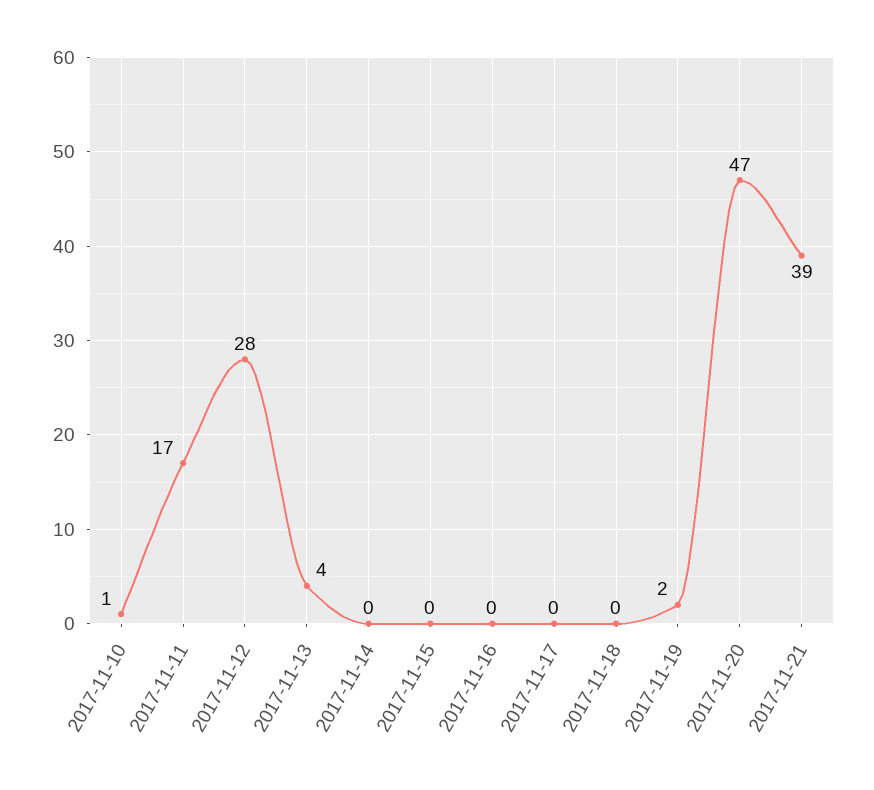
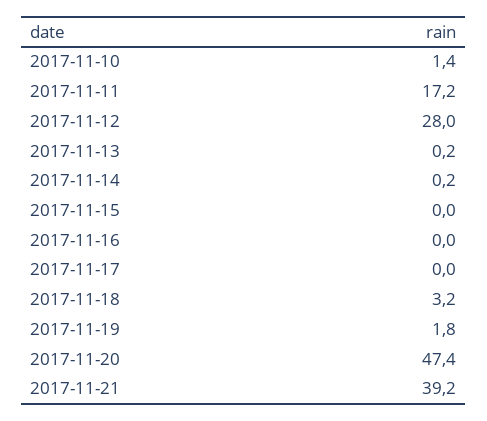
2017-11-13: 4 -> 0.2
2017-11-18: 0 -> 3.2

